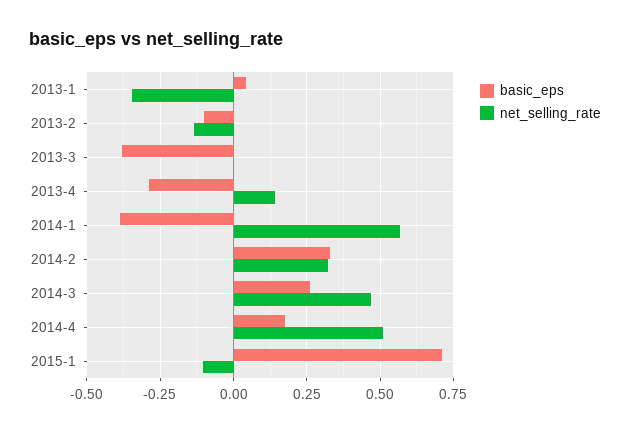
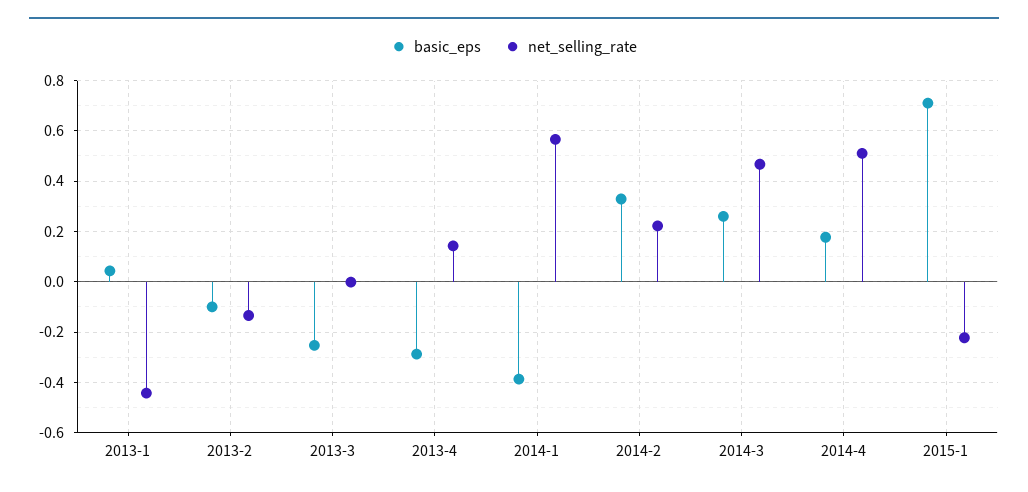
net_selling_rate, 2013-1: -0.35 -> -0.45
basic_eps, 2013-3: -0.375 -> -0.25
net_selling_rate, 2014-2: 0.325 -> 0.225
net_selling_rate, 2015-1: -0.1 -> -0.225

